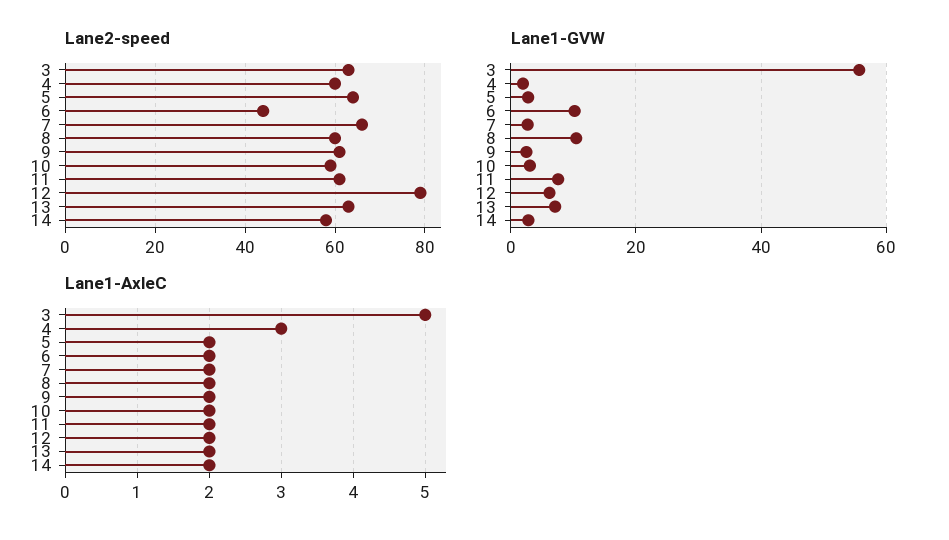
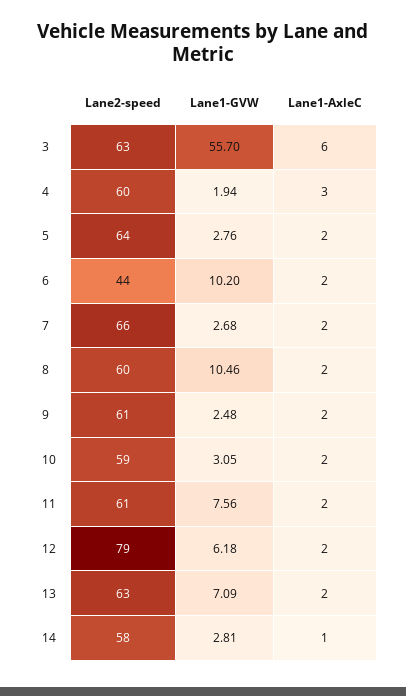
Lane1-AxleC, 3: 5 -> 6
Lane1-AxleC, 14: 2 -> 1

